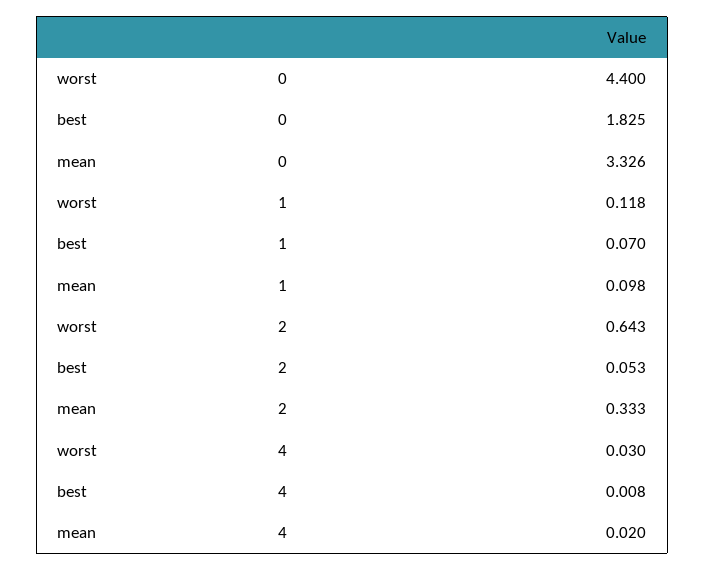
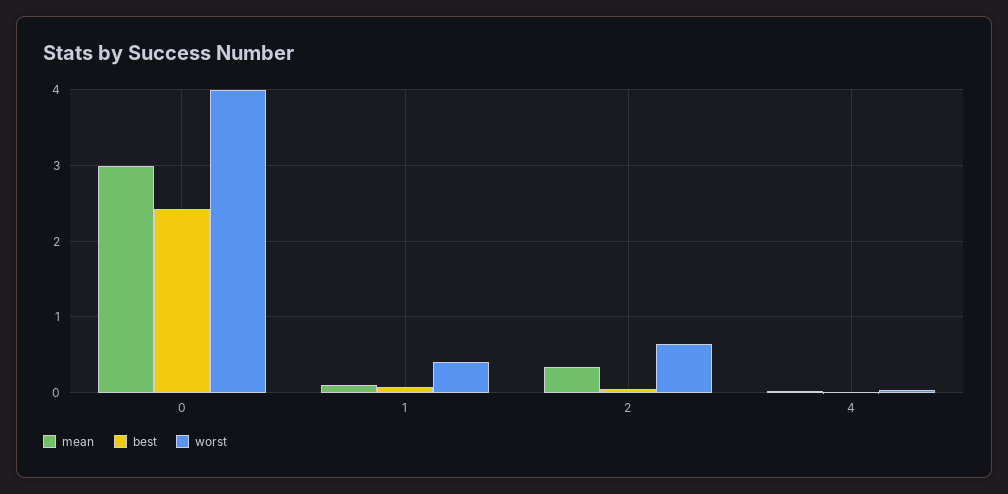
worst, 0: 4.4 -> 4
best, 0: 1.825 -> 2.4
mean, 0: 3.326 -> 3
worst, 1: 0.118 -> 0.4

